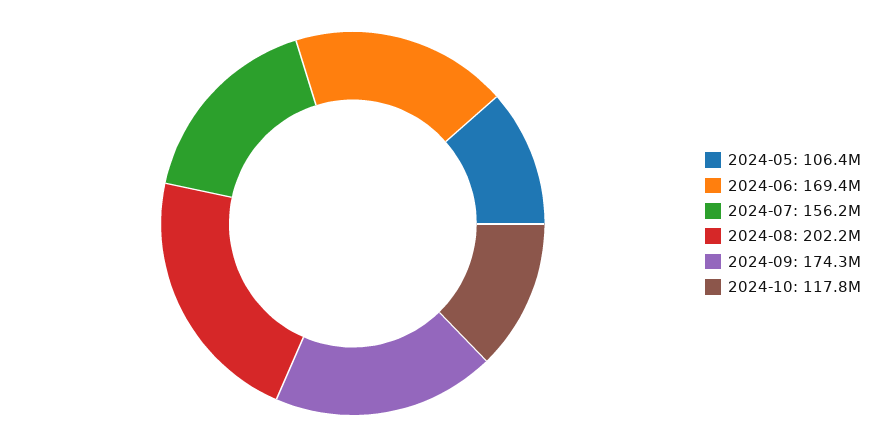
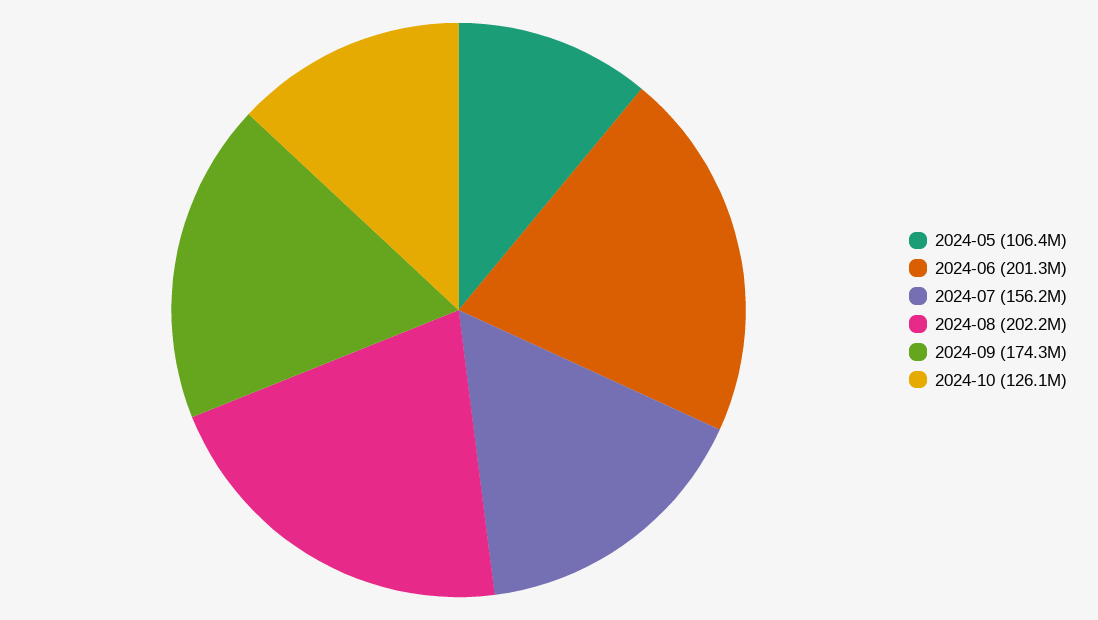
2024-06: 169400000 -> 201300000
2024-10: 117800000 -> 126100000

